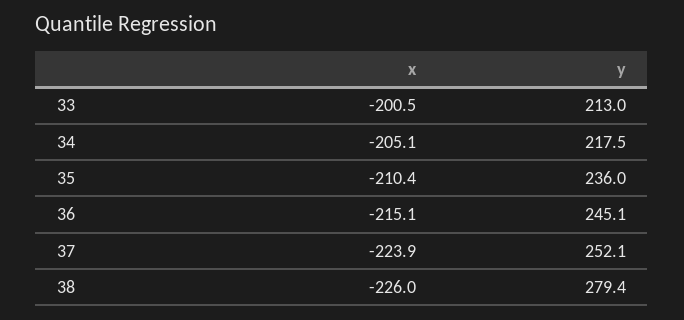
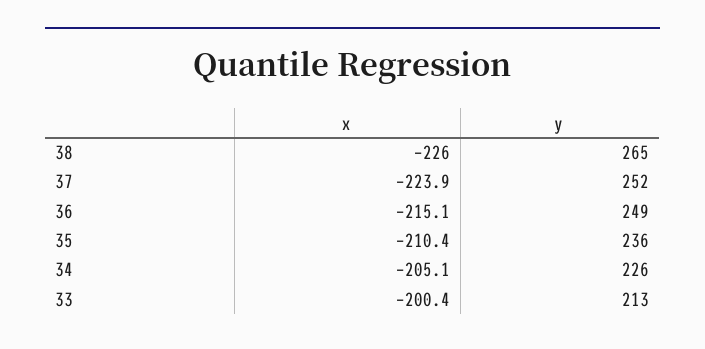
x, 33: -200.5 -> -200.4
y, 34: 217.5 -> 226
y, 36: 245.1 -> 249
y, 38: 279.4 -> 265

